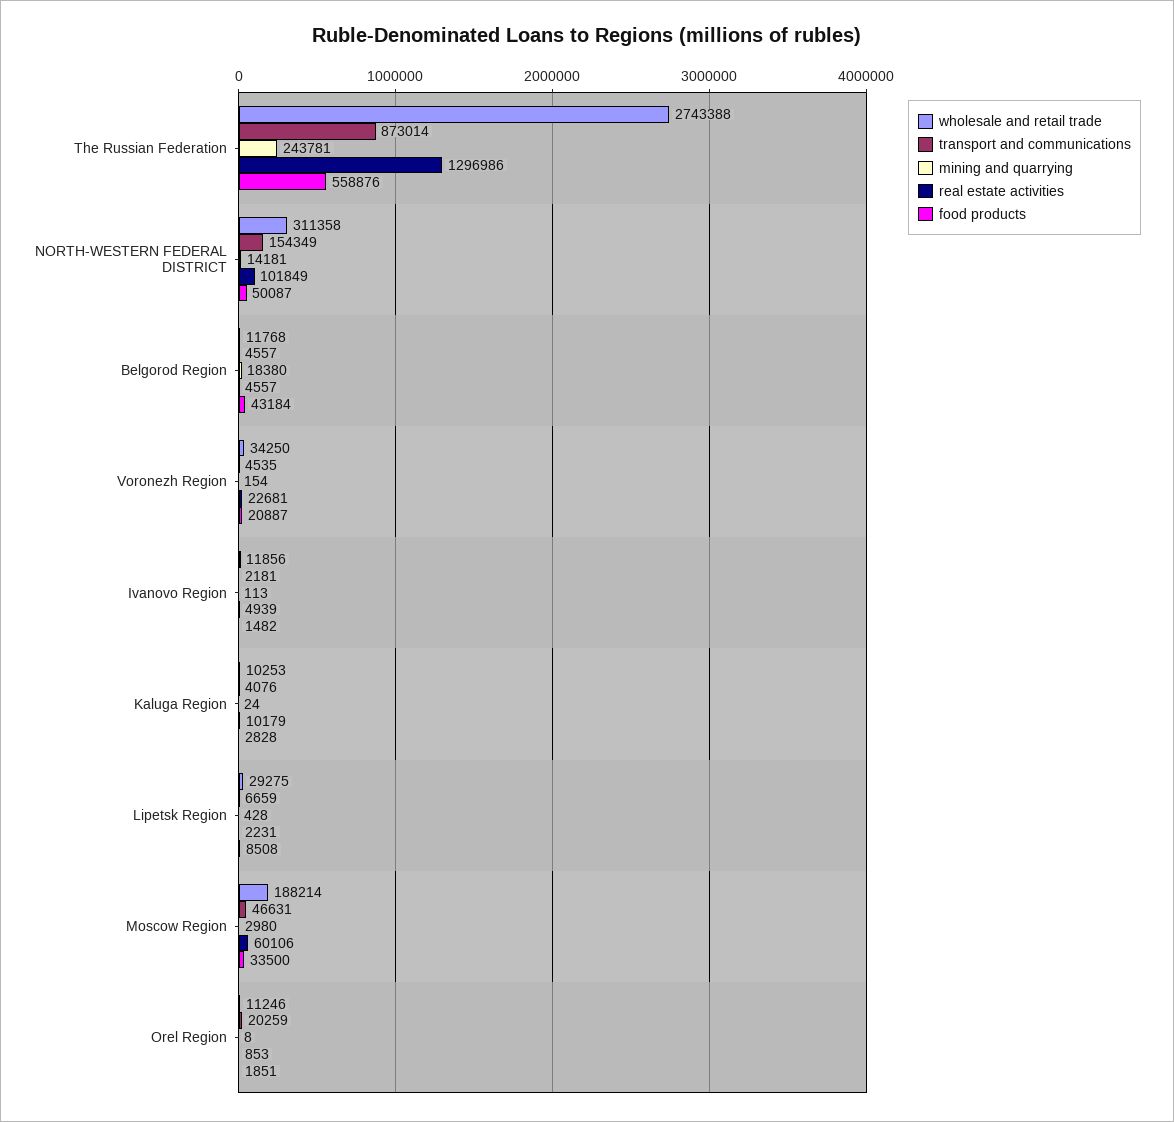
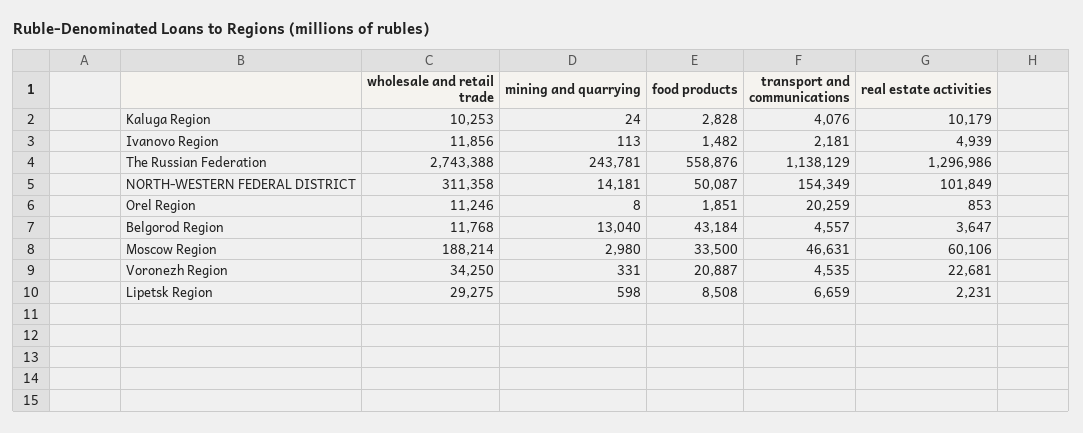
transport and communications, The Russian Federation: 873014 -> 1138129
mining and quarrying, Belgorod Region: 18380 -> 13040
real estate activities, Belgorod Region: 4557 -> 3647
mining and quarrying, Voronezh Region: 154 -> 331
mining and quarrying, Lipetsk Region: 428 -> 598

